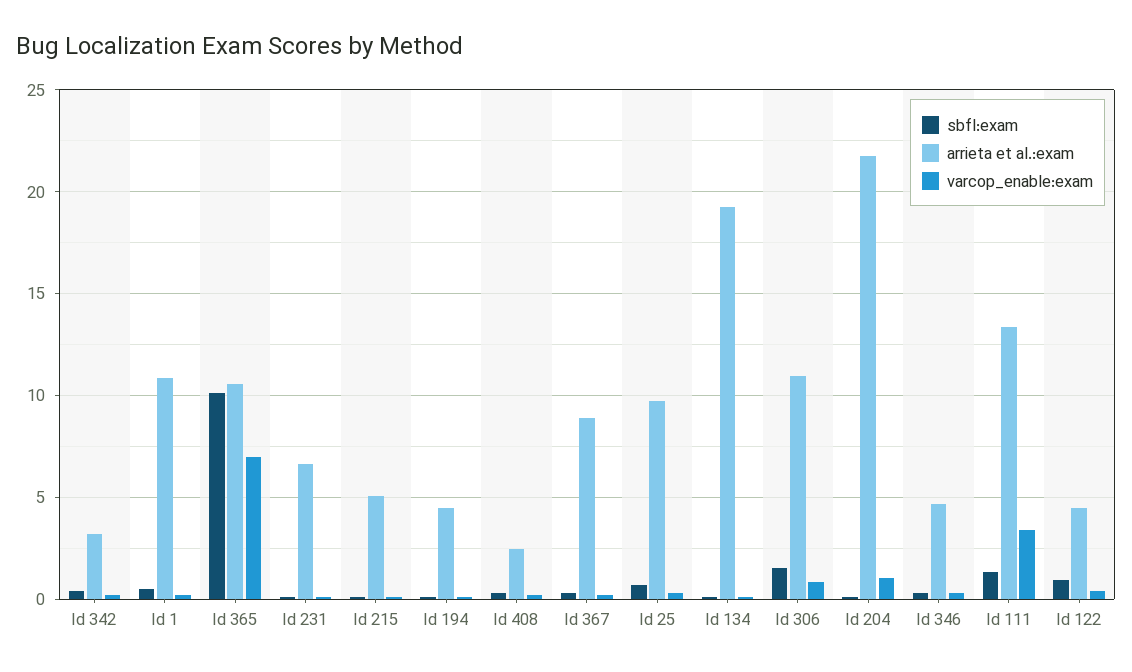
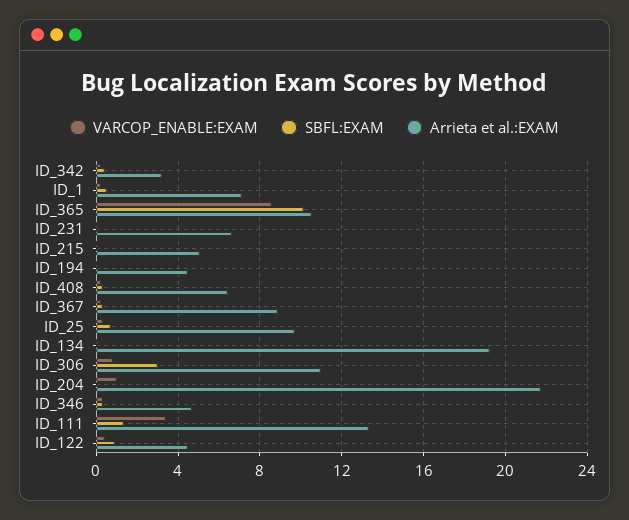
arrieta et al.:exam, Id 1: 11 -> 7
varcop_enable:exam, Id 365: 7 -> 8.5
arrieta et al.:exam, Id 408: 2.5 -> 6.5
sbfl:exam, Id 306: 1.5 -> 3

